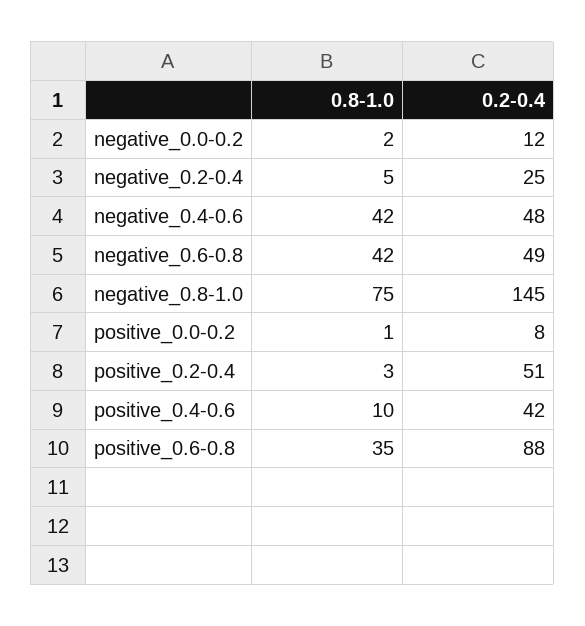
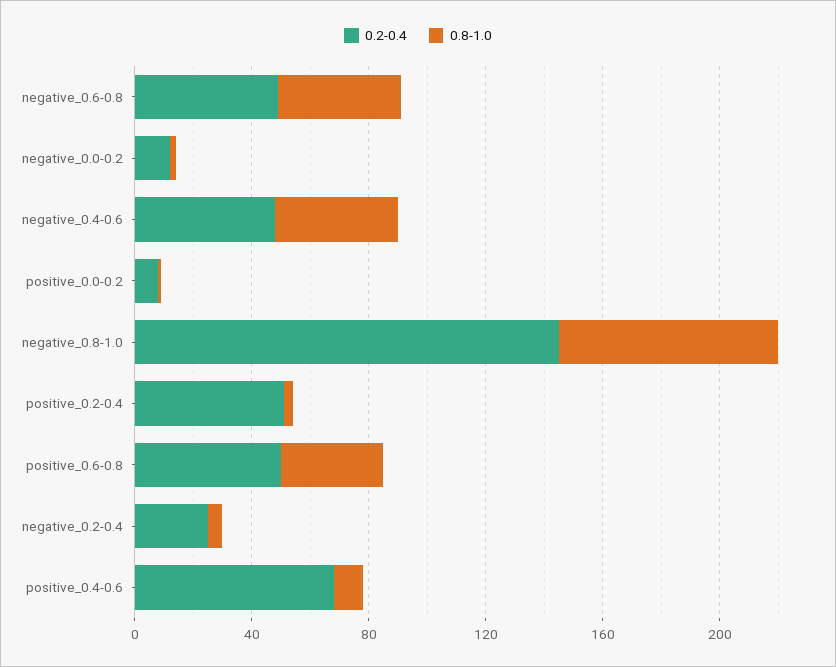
0.2-0.4, positive_0.4-0.6: 42 -> 70
0.2-0.4, positive_0.6-0.8: 88 -> 50

